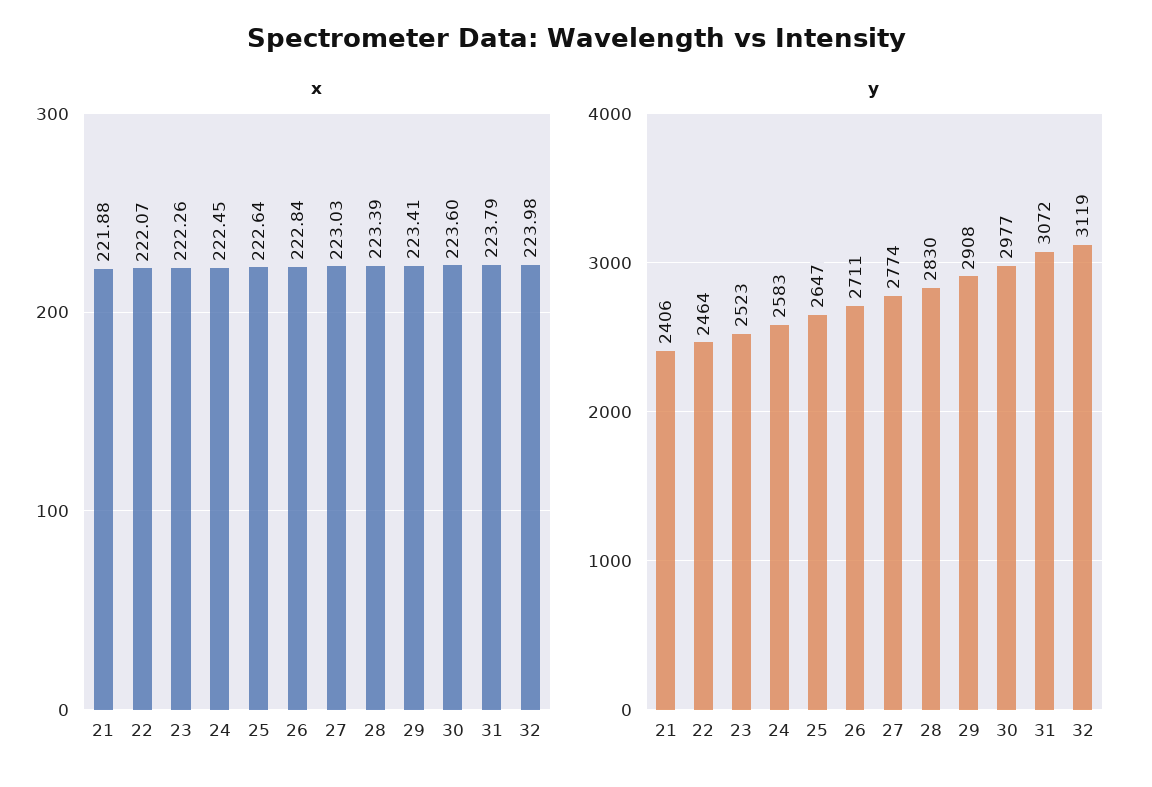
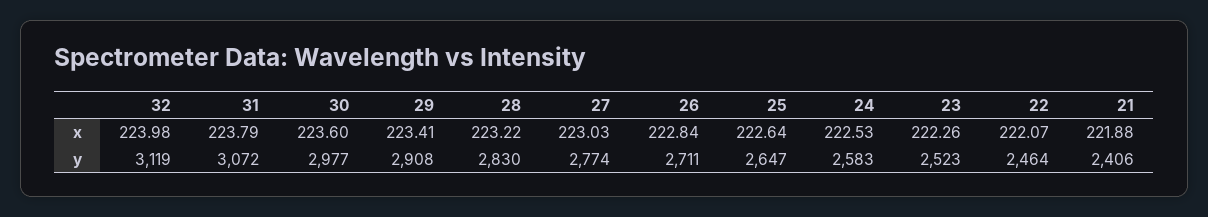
x, 24: 222.45 -> 222.53
x, 28: 223.39 -> 223.22

